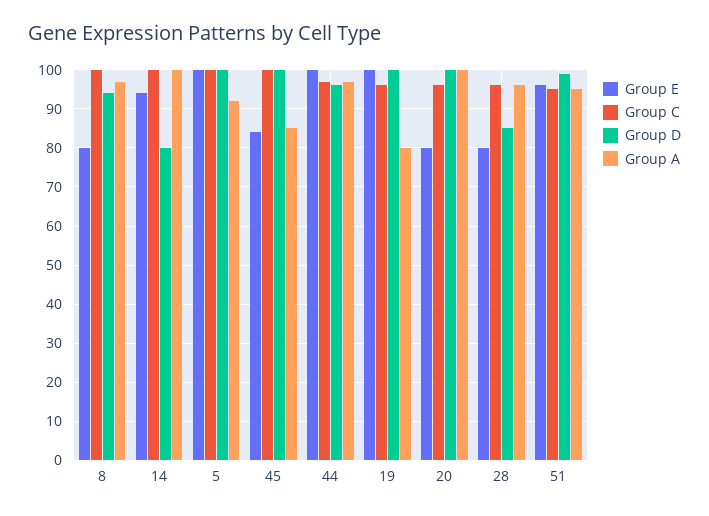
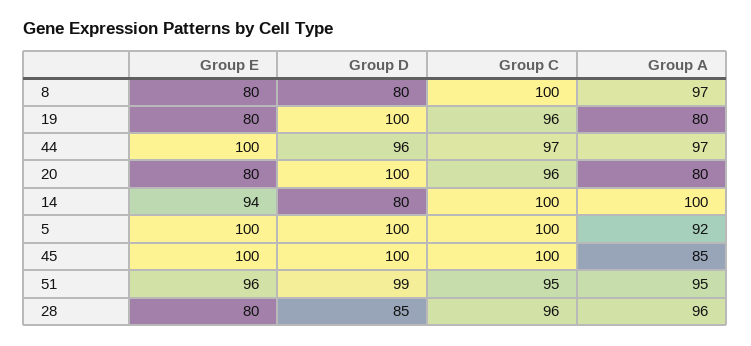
Group D, 8: 95 -> 80
Group E, 45: 85 -> 100
Group E, 19: 100 -> 80
Group A, 20: 100 -> 80

